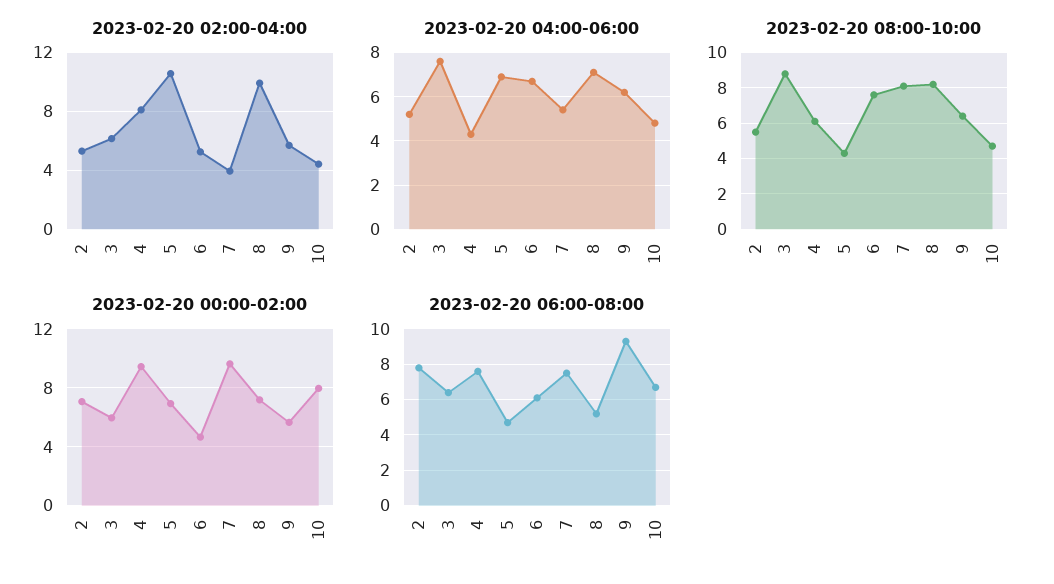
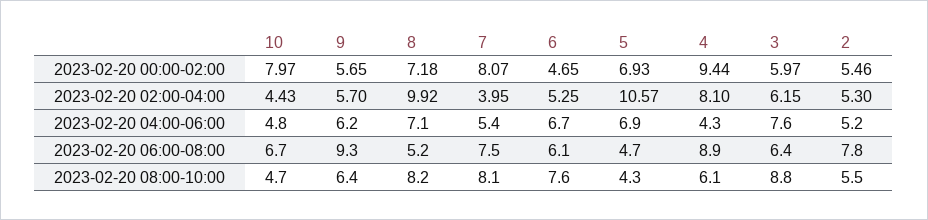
2023-02-20 00:00-02:00, 2: 7 -> 5.46
2023-02-20 00:00-02:00, 7: 9.5 -> 8.07
2023-02-20 06:00-08:00, 4: 7.5 -> 8.9

